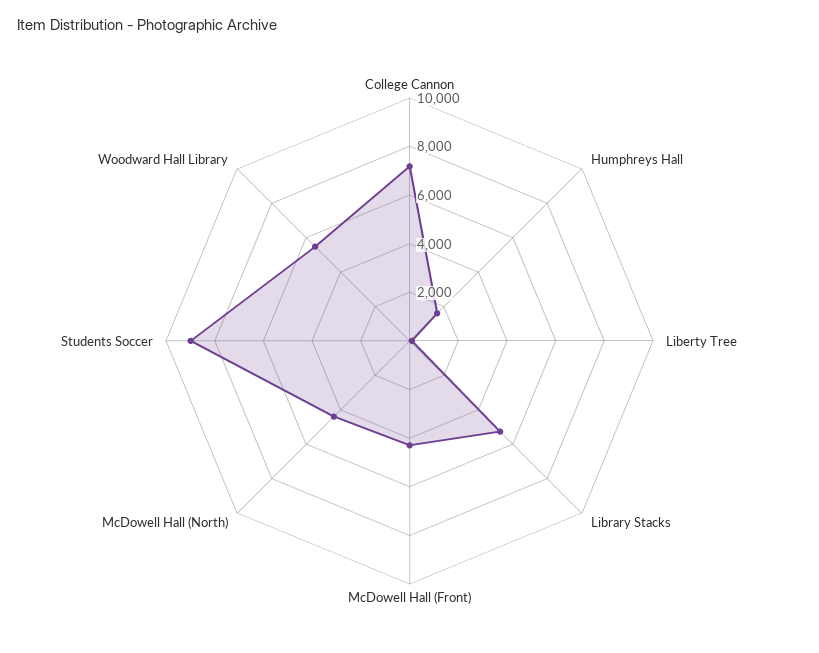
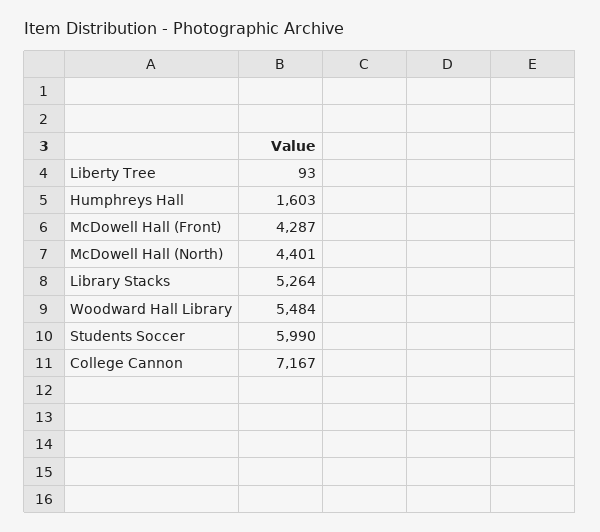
Students Soccer: 9000 -> 5990

